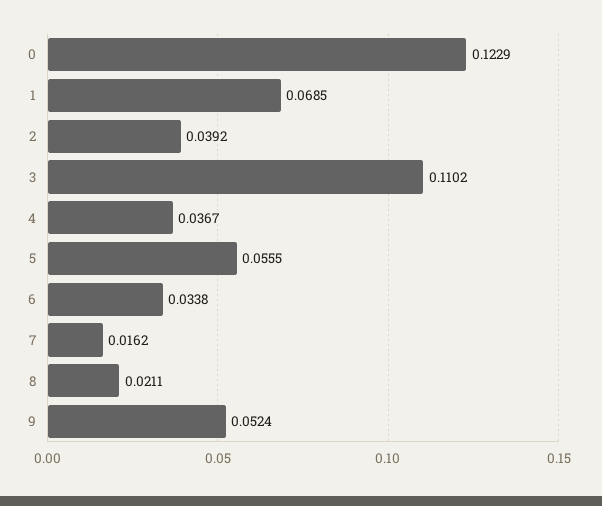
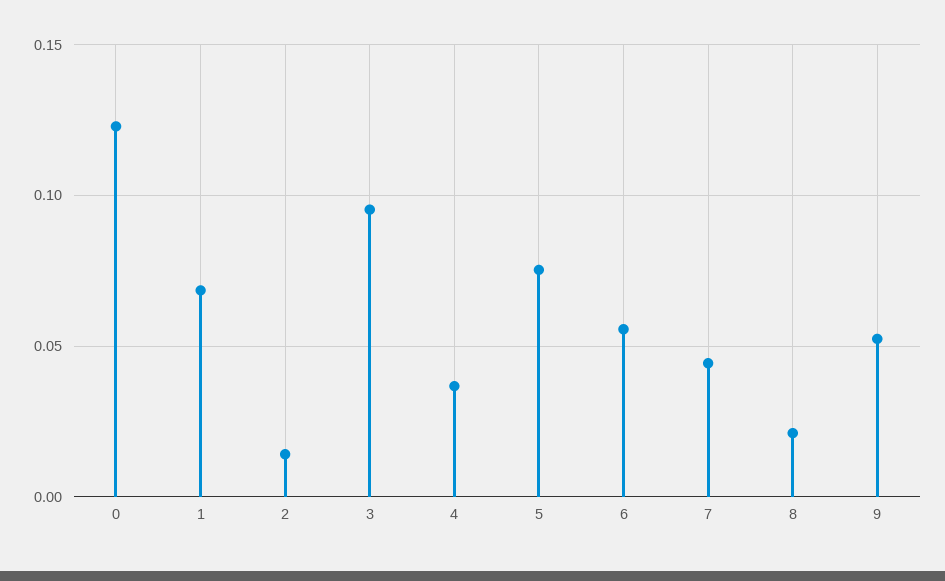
2: 0.0392 -> 0.015
3: 0.1102 -> 0.095
5: 0.0555 -> 0.075
6: 0.0338 -> 0.055
7: 0.0162 -> 0.045

